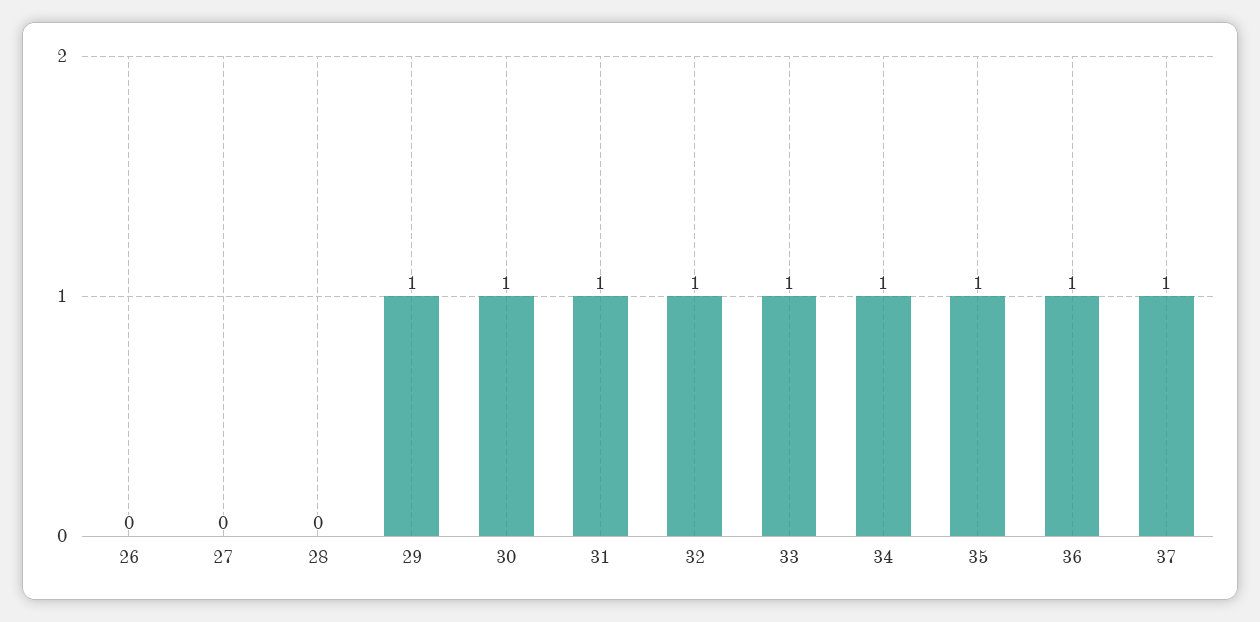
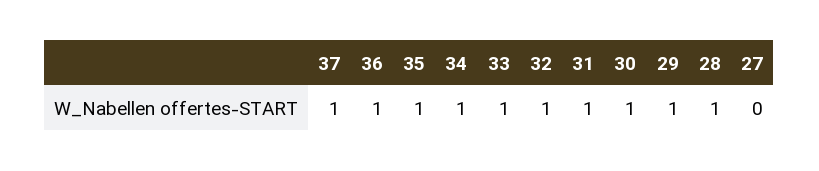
26: 0 -> none
28: 0 -> 1

